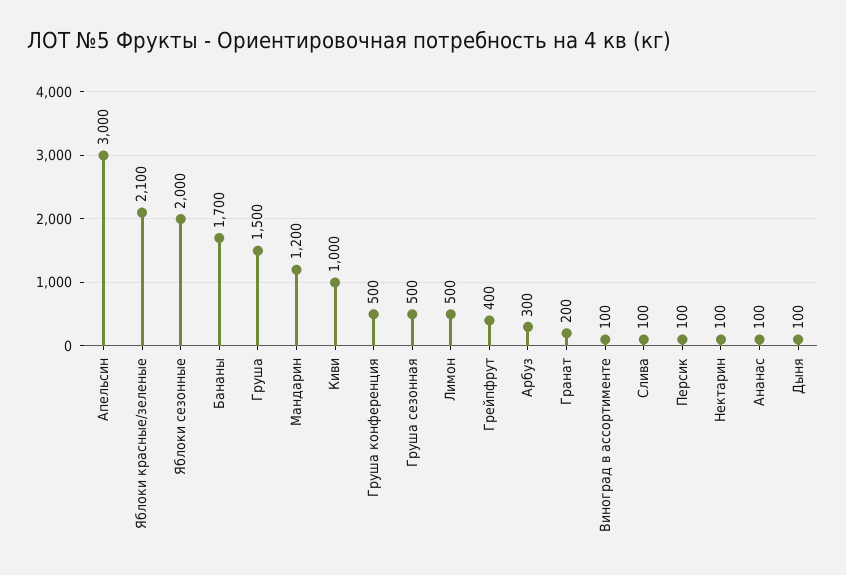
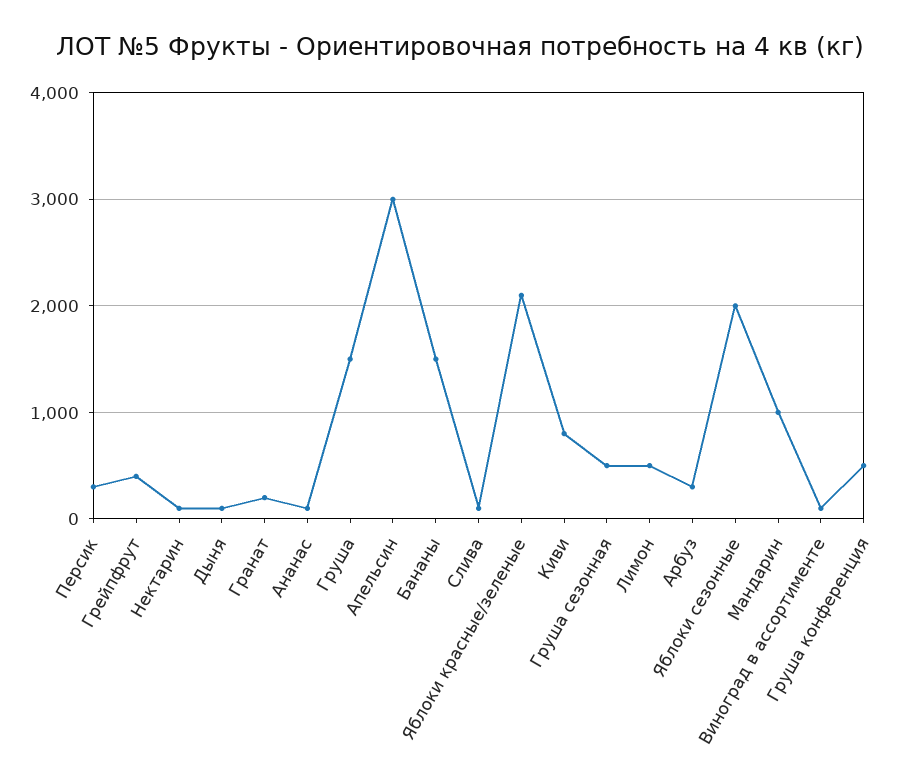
Бананы: 1700 -> 1500
Мандарин: 1200 -> 1000
Киви: 1000 -> 800
Персик: 100 -> 300

